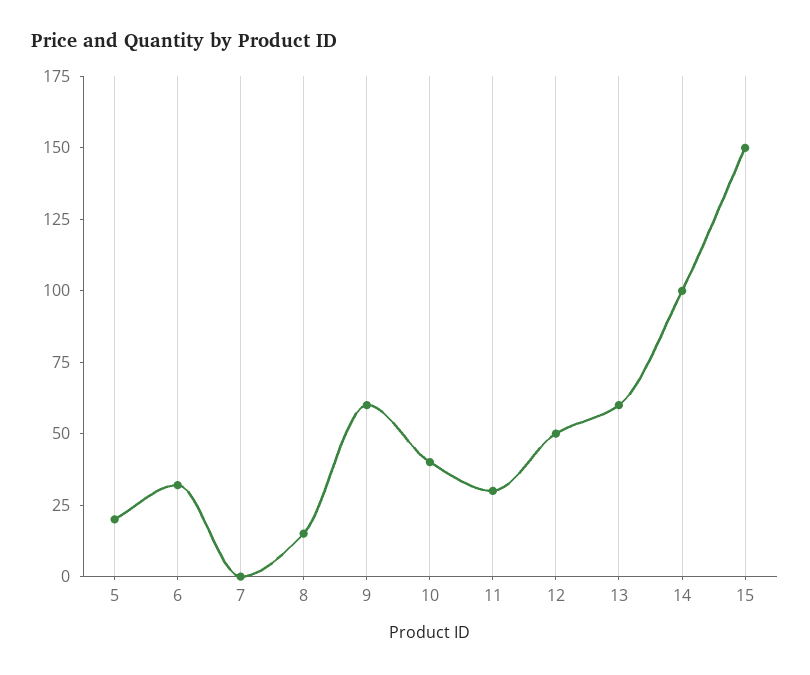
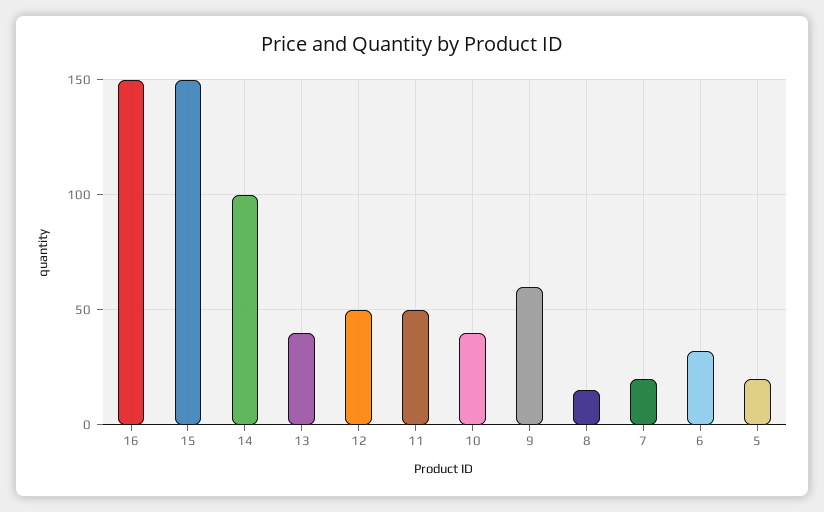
7: 0 -> 20
11: 30 -> 50
13: 60 -> 40
16: none -> 150

